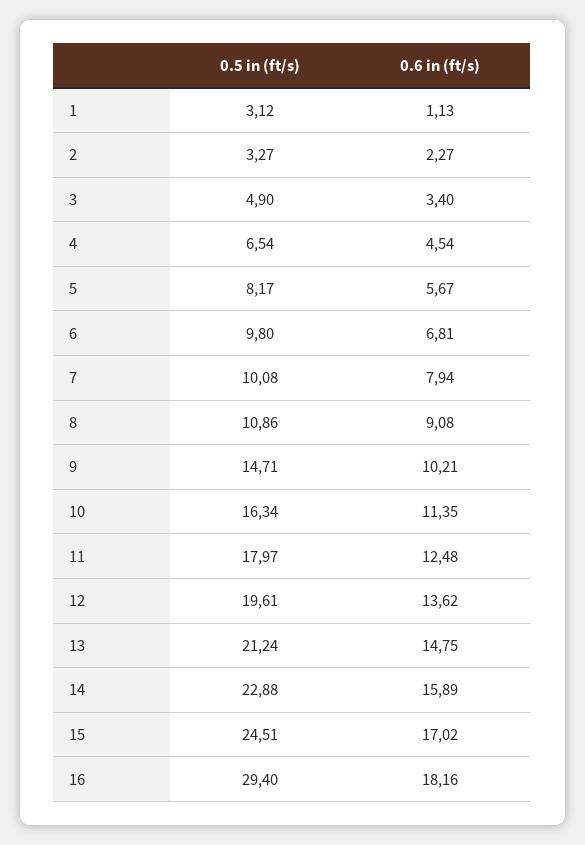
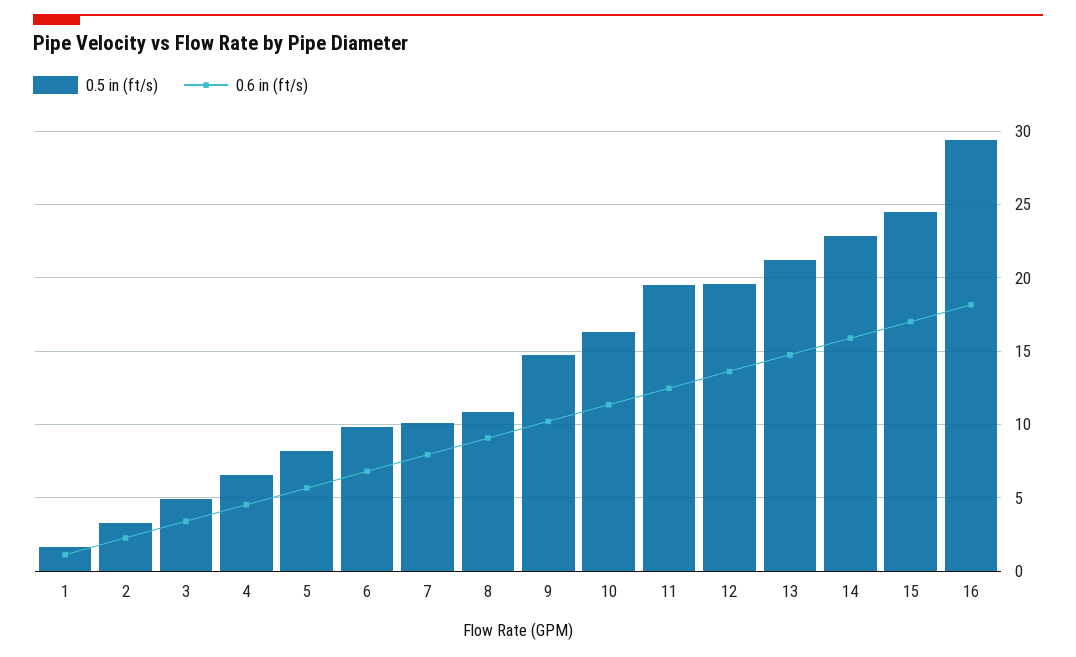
0.5 in (ft/s), 1: 3.12 -> 1.5
0.5 in (ft/s), 11: 17.97 -> 19.5

